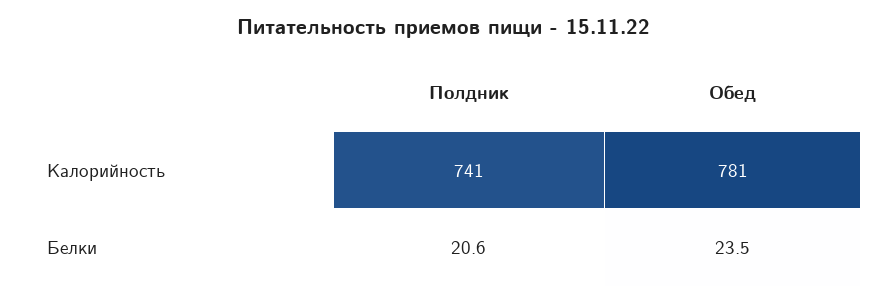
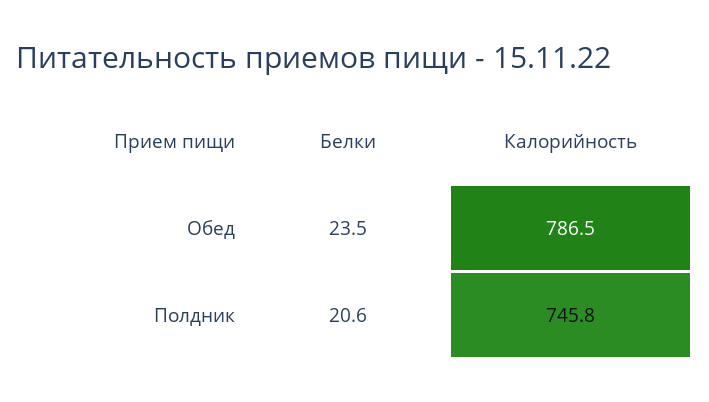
Полдник, Калорийность: 741 -> 745.8
Обед, Калорийность: 781 -> 786.5

